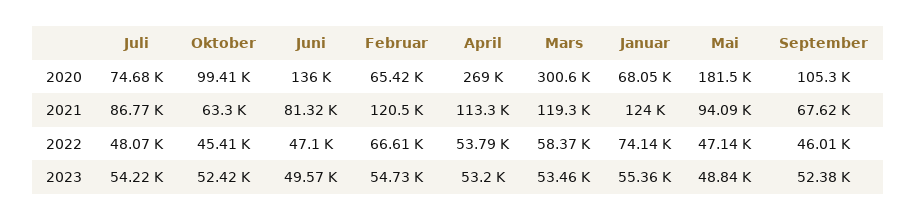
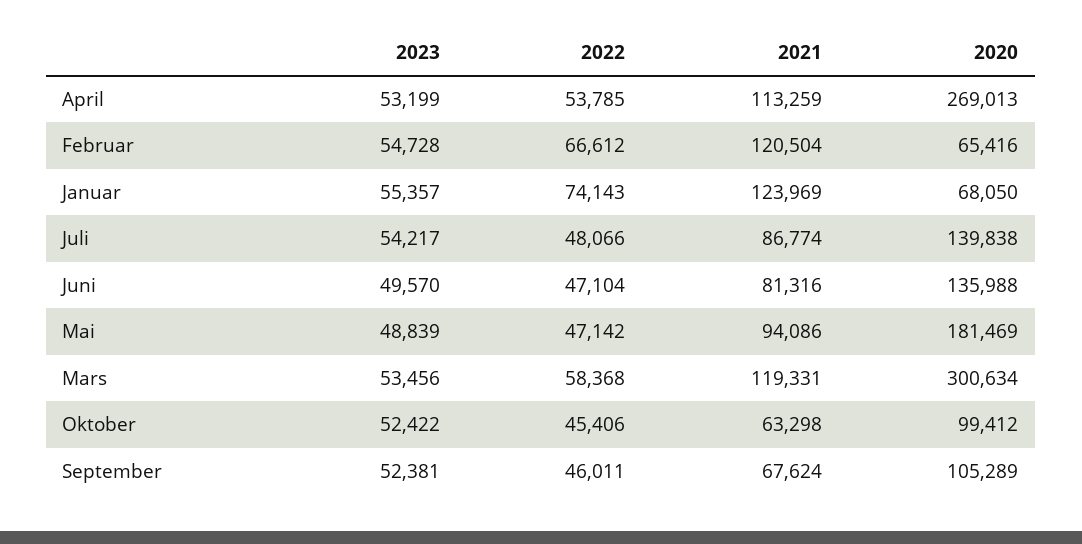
Juli, 2020: 74680 -> 139838

